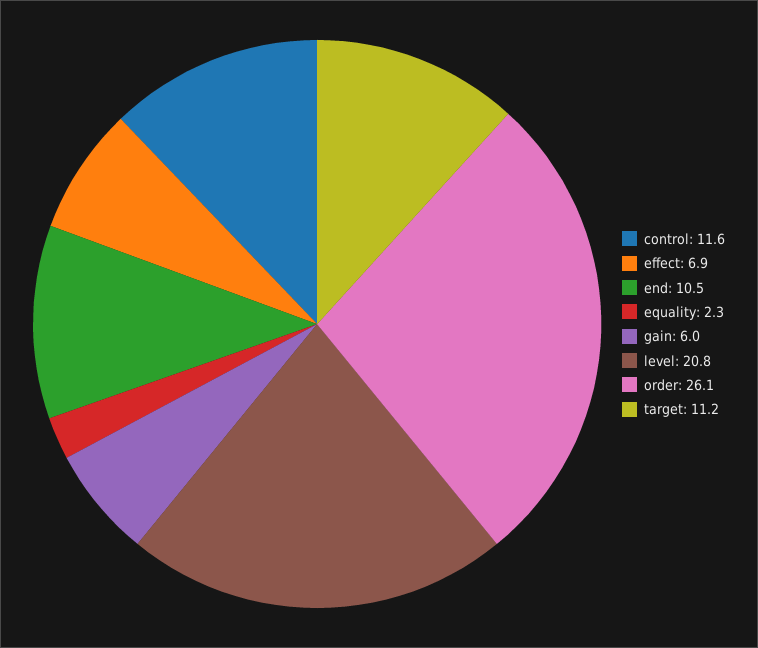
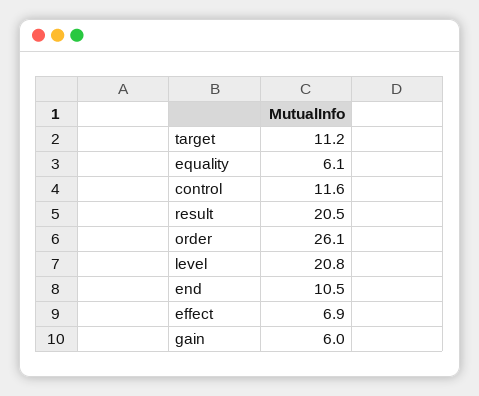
equality: 2.3 -> 6.1
result: none -> 20.5

